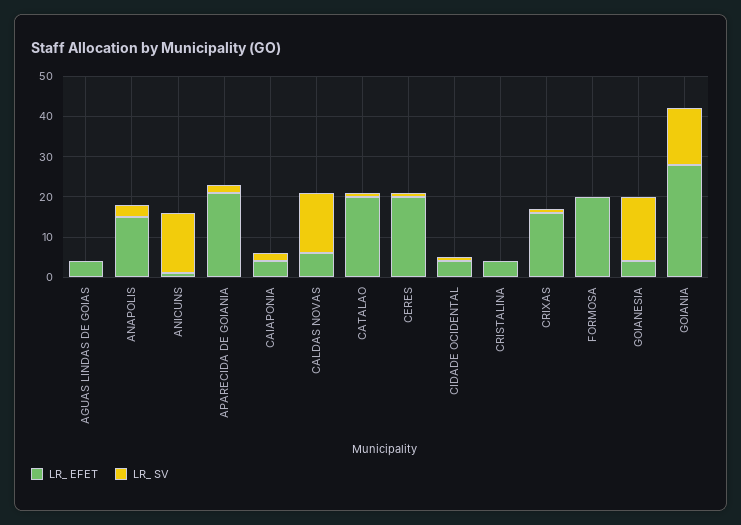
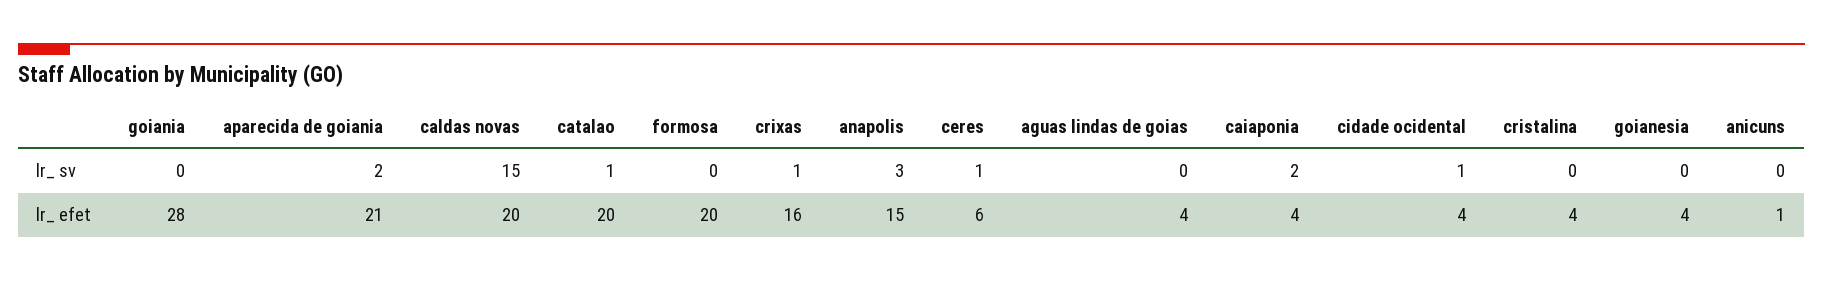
LR_ SV, ANICUNS: 15 -> 0
LR_ EFET, CALDAS NOVAS: 5 -> 20
LR_ EFET, CERES: 20 -> 6
LR_ SV, GOIANESIA: 15 -> 0
LR_ SV, GOIANIA: 15 -> 0

